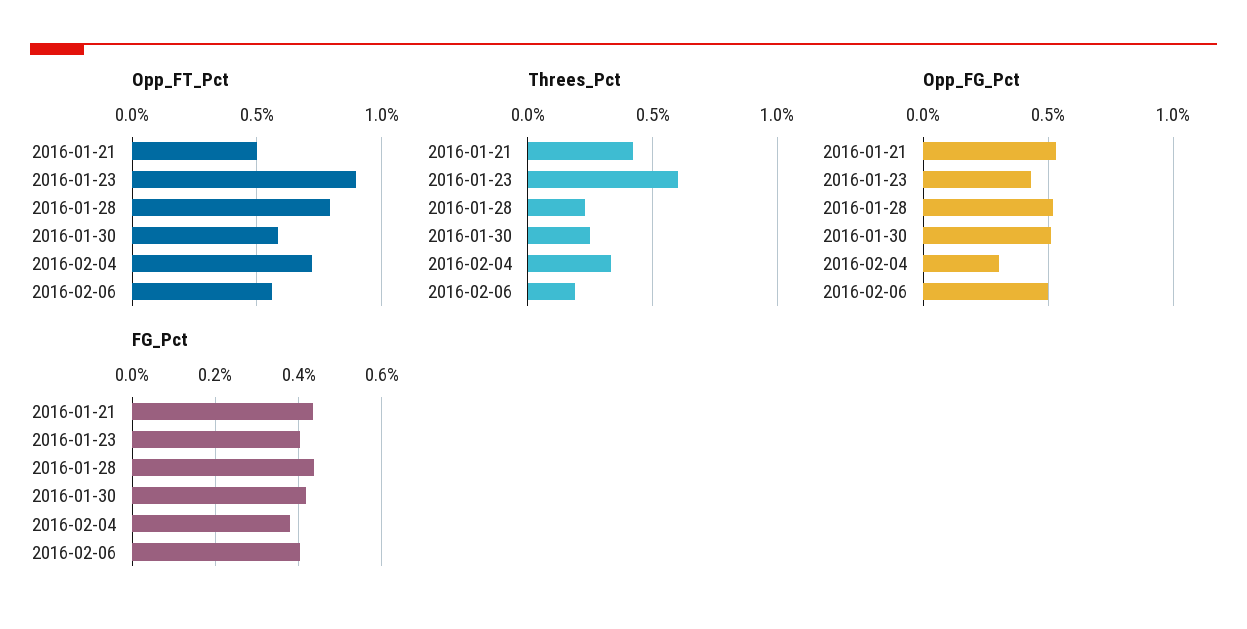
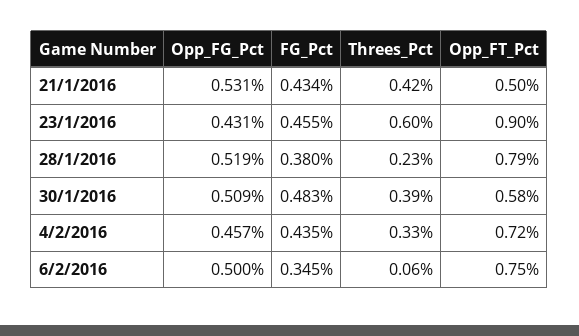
Opp_FT_Pct, 2016-02-06: 0.55 -> 0.75
Threes_Pct, 2016-01-30: 0.25 -> 0.39
Threes_Pct, 2016-02-06: 0.2 -> 0.06
Opp_FG_Pct, 2016-02-04: 0.3 -> 0.457
FG_Pct, 2016-01-23: 0.4 -> 0.455
FG_Pct, 2016-01-28: 0.44 -> 0.38
FG_Pct, 2016-01-30: 0.42 -> 0.483
FG_Pct, 2016-02-04: 0.38 -> 0.435
FG_Pct, 2016-02-06: 0.4 -> 0.345

